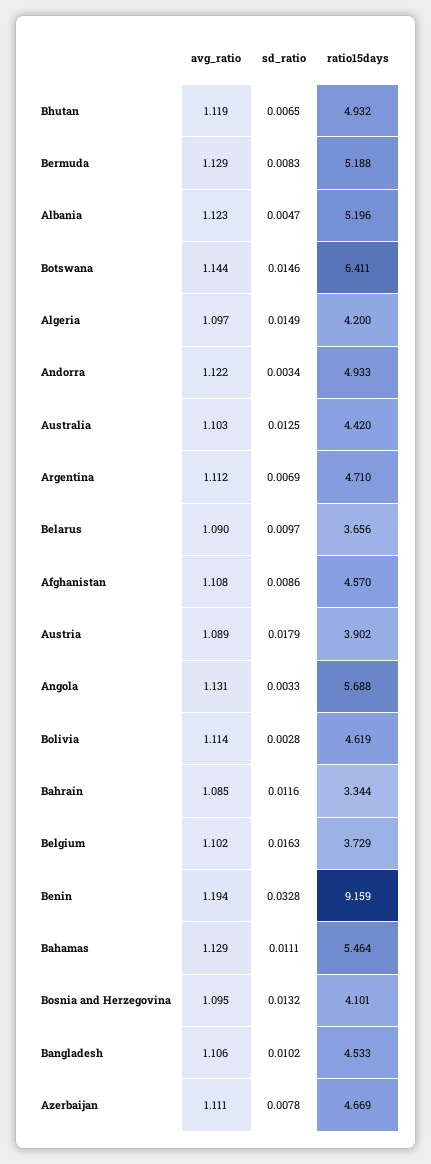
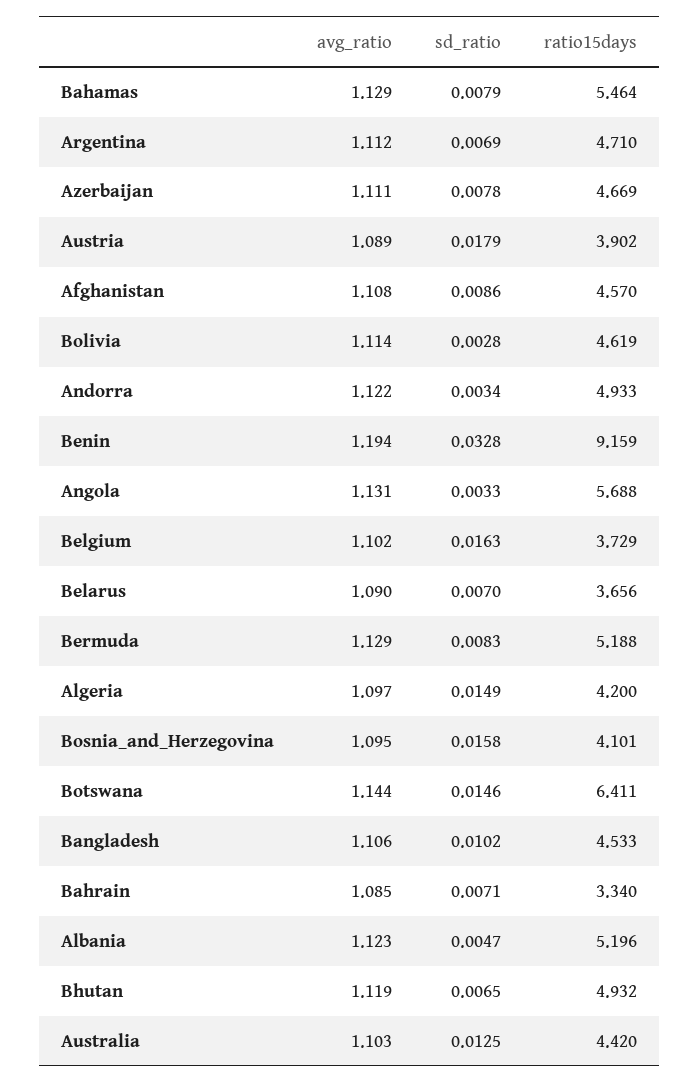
sd_ratio, Belarus: 0.0097 -> 0.007
sd_ratio, Bahrain: 0.0116 -> 0.0071
ratio15days, Bahrain: 3.344 -> 3.34
sd_ratio, Bahamas: 0.0111 -> 0.0079
sd_ratio, Bosnia and Herzegovina: 0.0132 -> 0.0158

